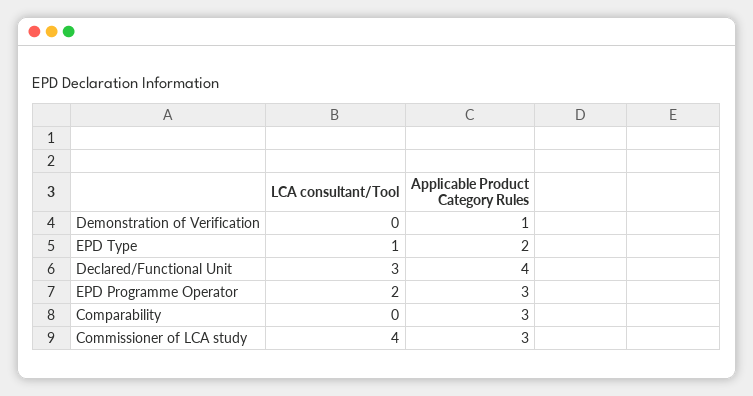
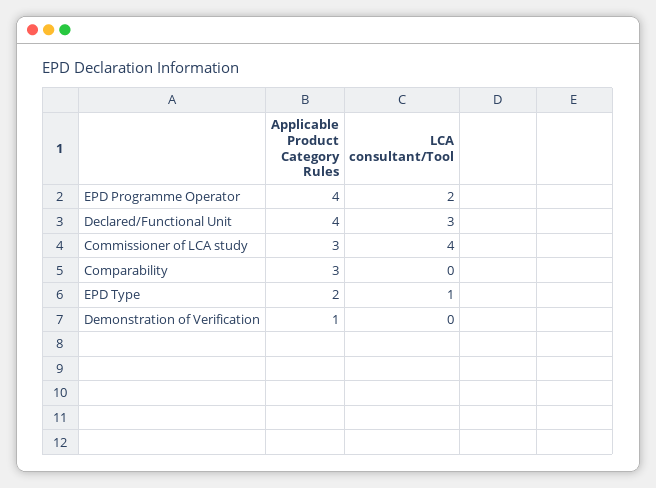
Applicable Product Category Rules, EPD Programme Operator: 3 -> 4

